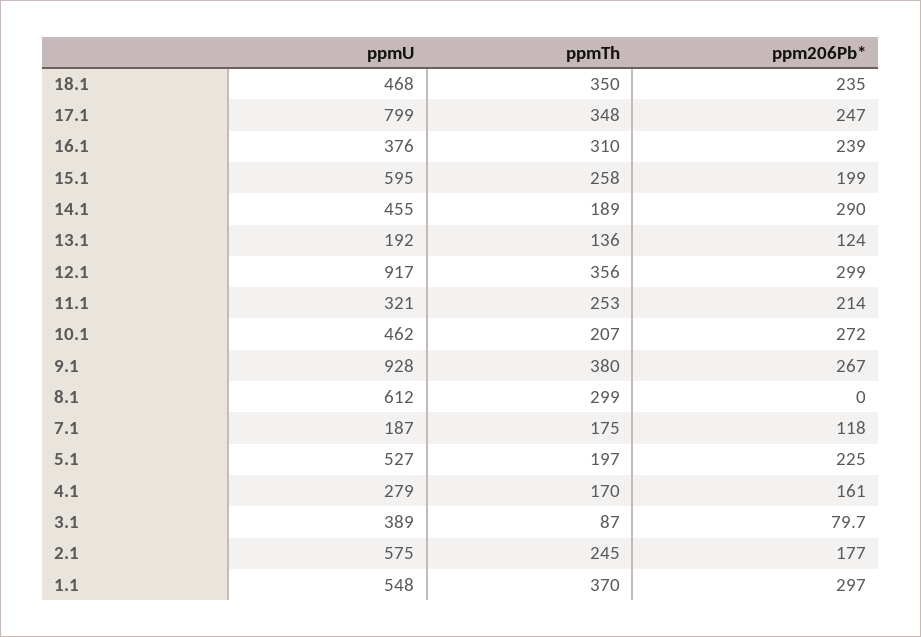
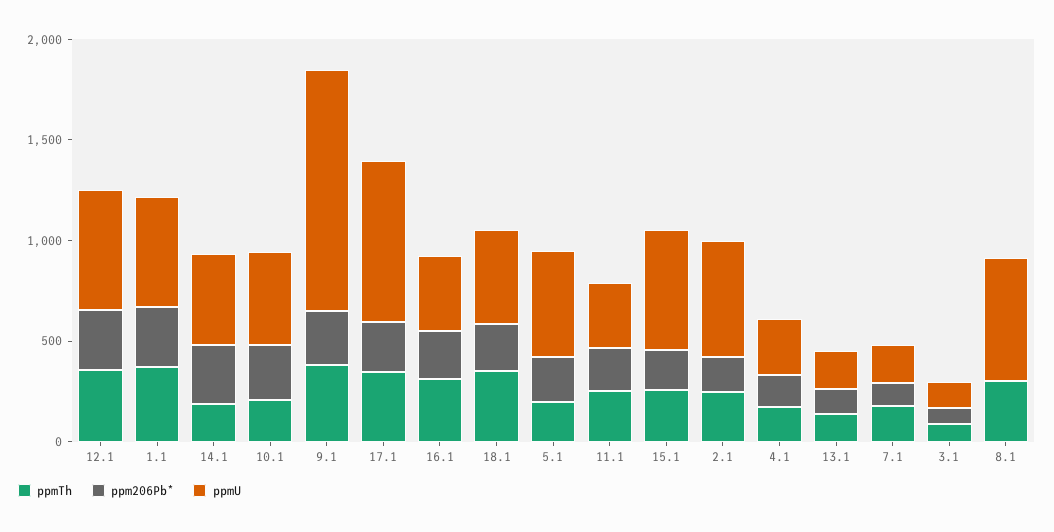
ppmU, 12.1: 917 -> 600
ppmU, 9.1: 928 -> 1200
ppmU, 3.1: 389 -> 100

